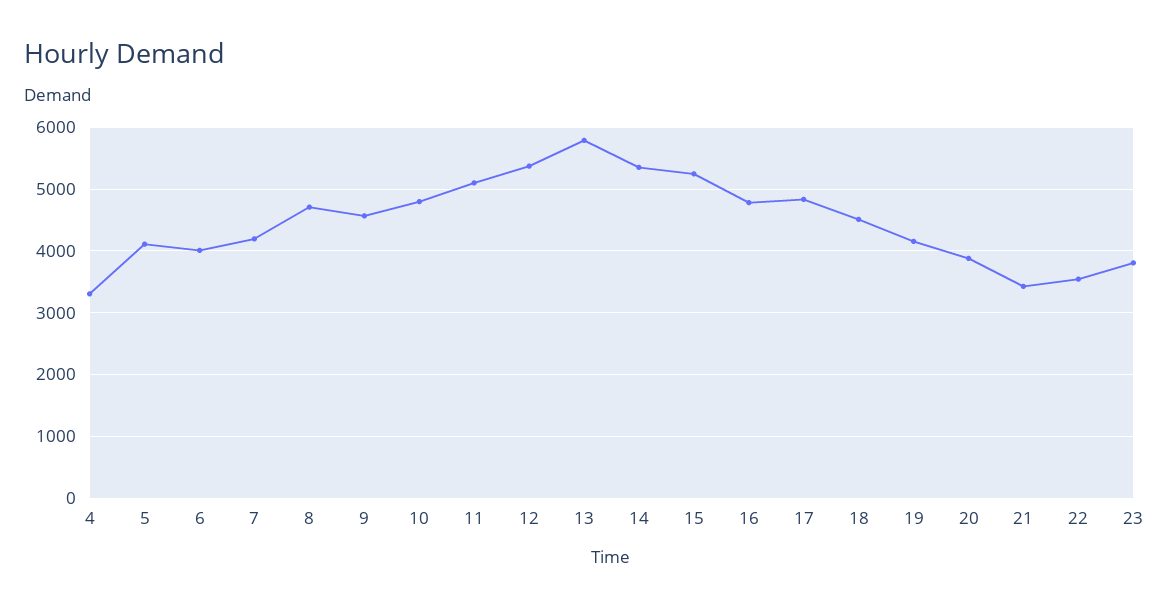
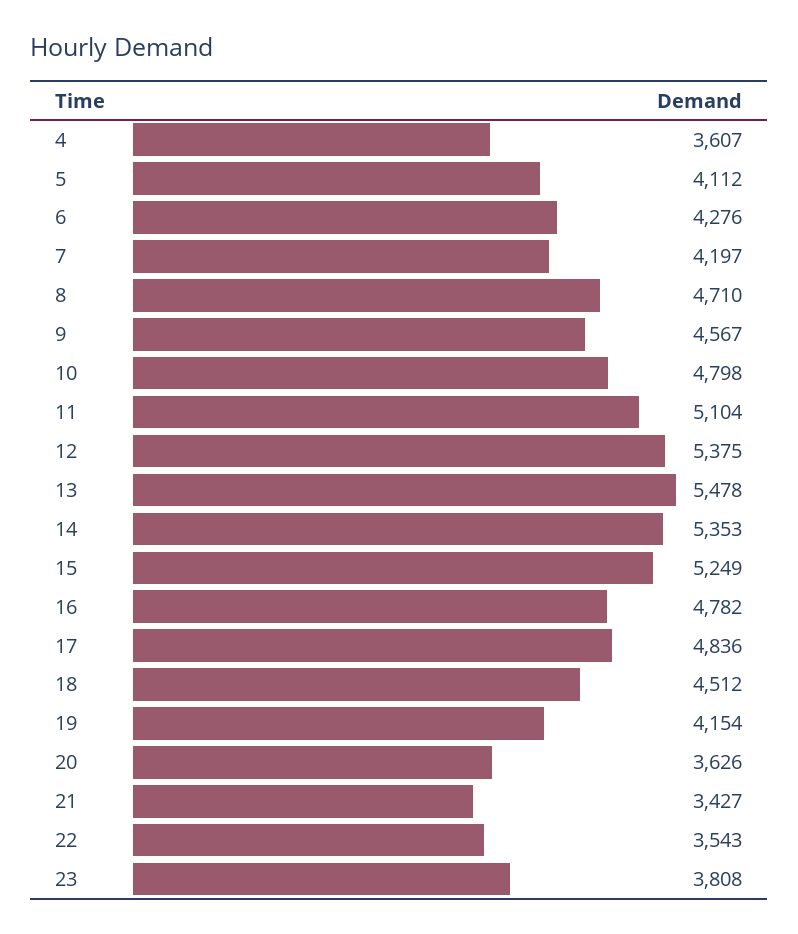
4: 3300 -> 3607
6: 4000 -> 4276
13: 5800 -> 5478
20: 3900 -> 3626

